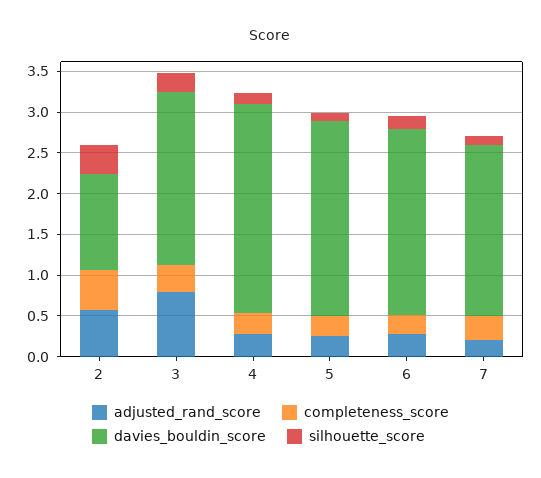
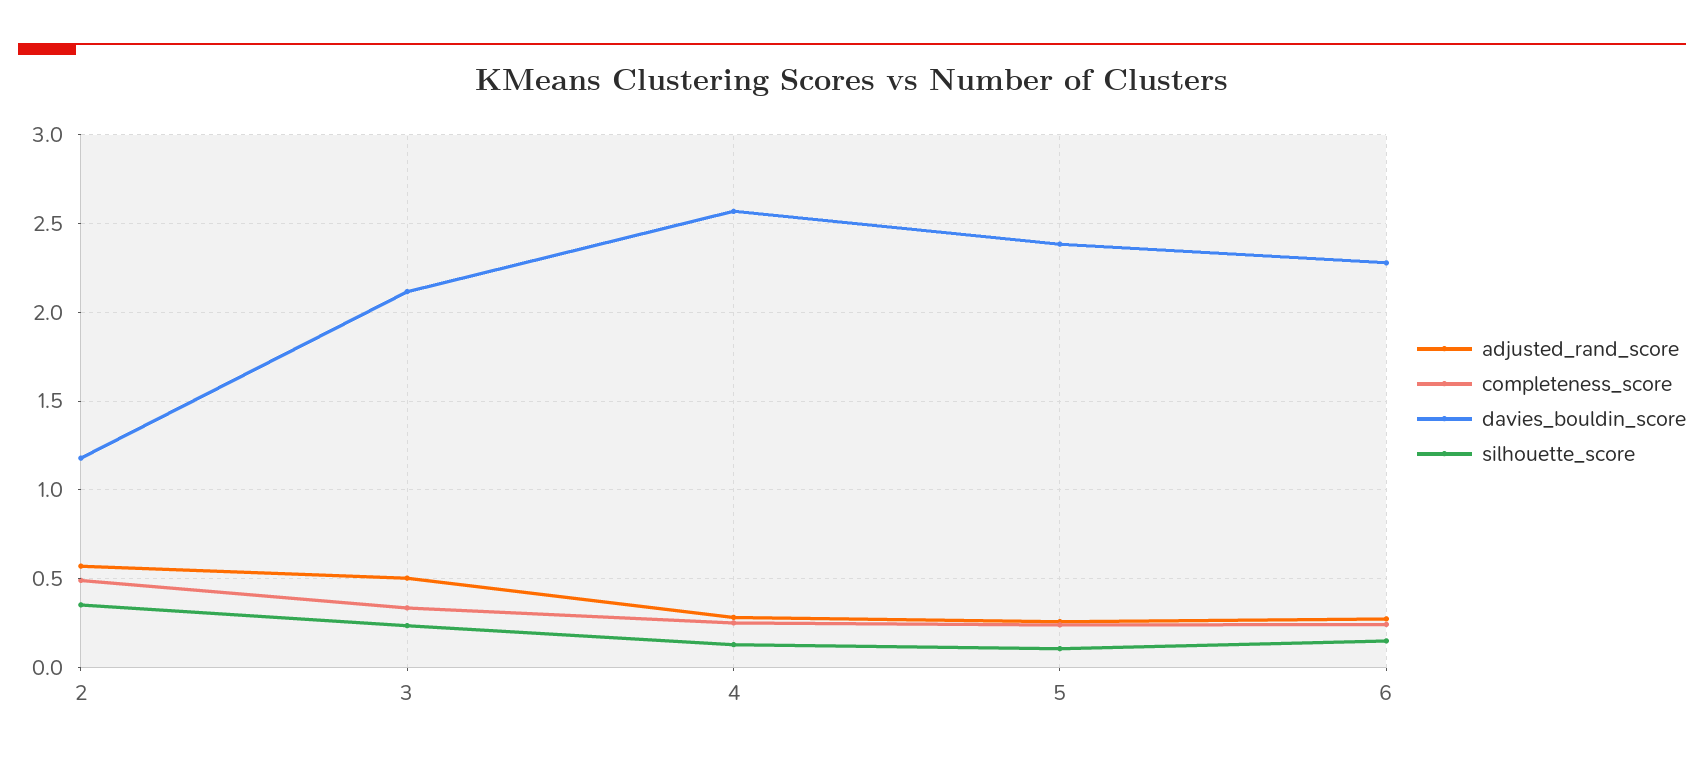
adjusted_rand_score, 3: 0.8 -> 0.5
adjusted_rand_score, 7: 0.2 -> none
completeness_score, 7: 0.3 -> none
davies_bouldin_score, 7: 2.1 -> none
silhouette_score, 7: 0.1 -> none

